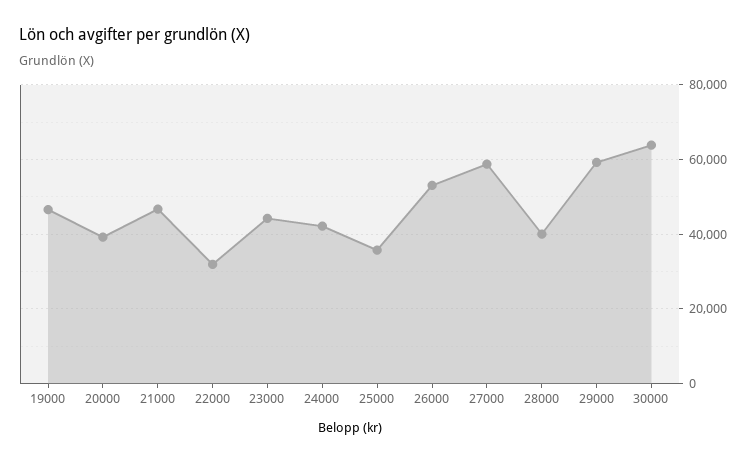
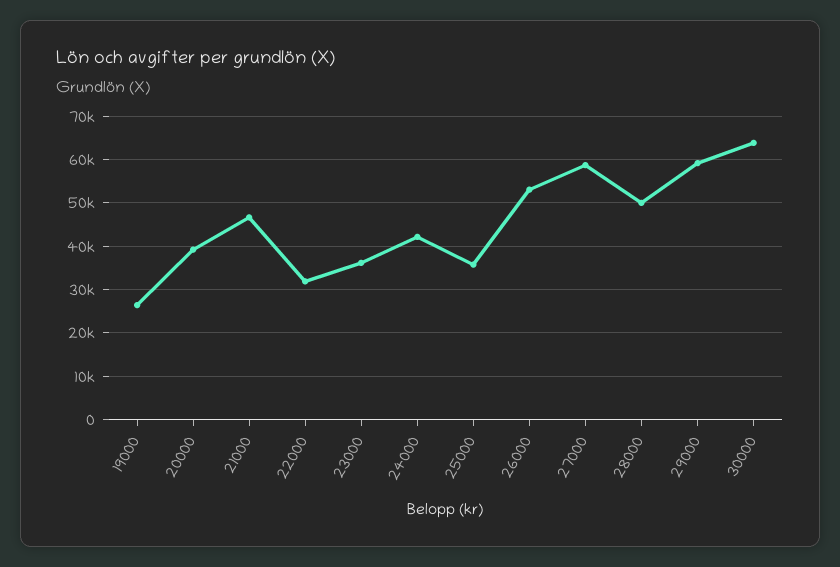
19000: 46000 -> 26000
23000: 44000 -> 36000
28000: 40000 -> 50000

